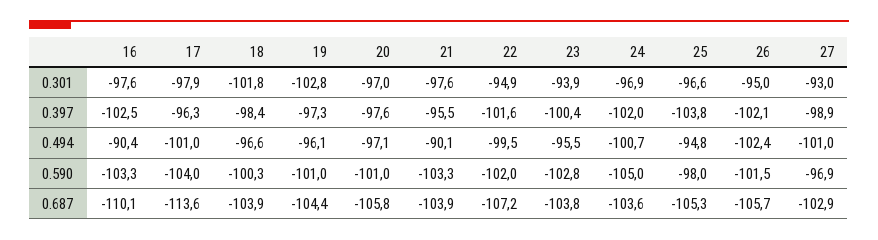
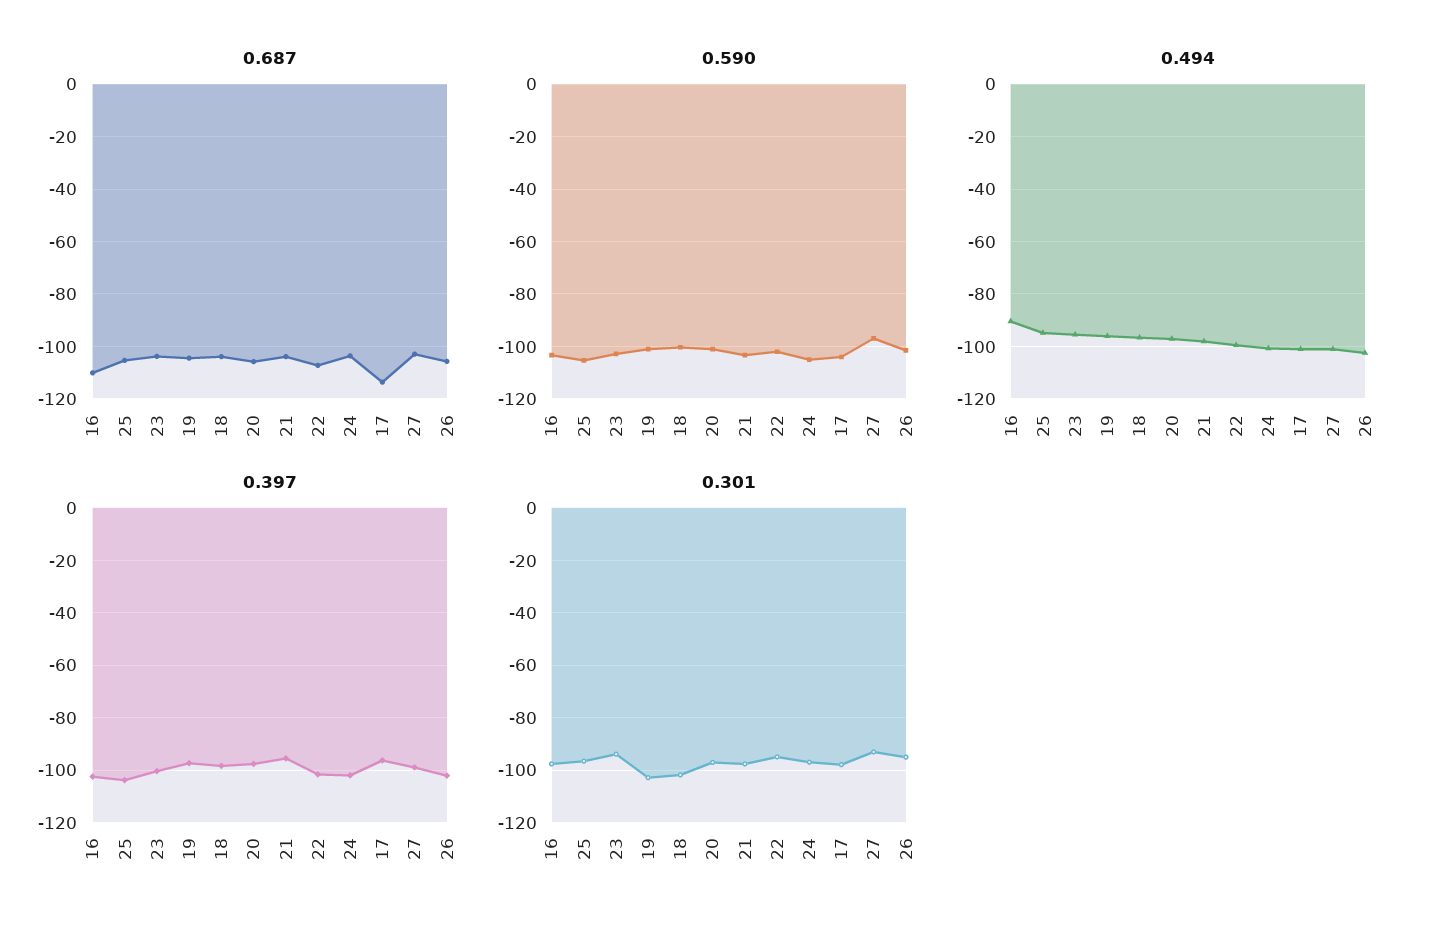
0.494, 21: -90.1 -> -97.5
0.590, 25: -98 -> -105

